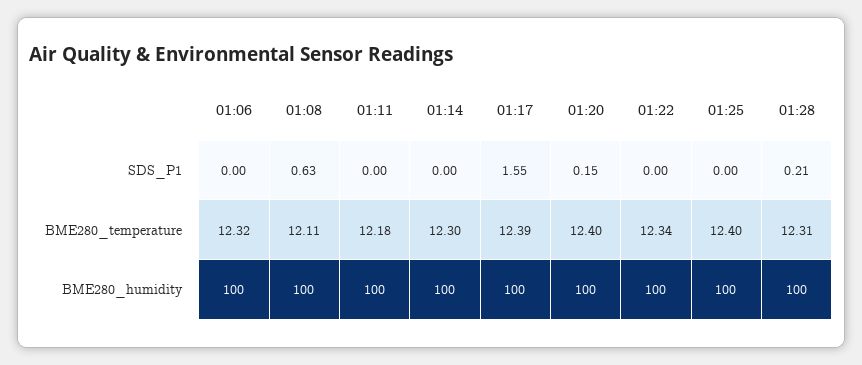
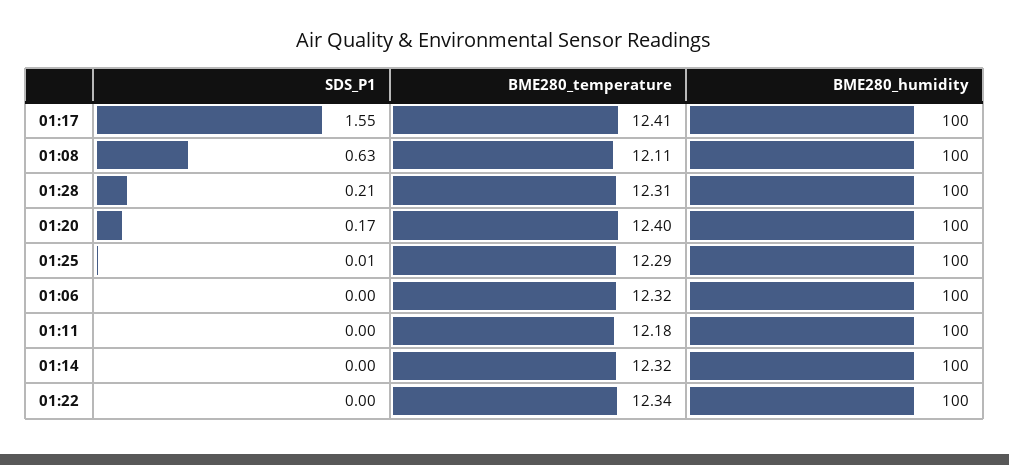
01:20, SDS_P1: 0.15 -> 0.17
01:25, SDS_P1: 0 -> 0.01
01:14, BME280_temperature: 12.3 -> 12.32
01:17, BME280_temperature: 12.39 -> 12.41
01:25, BME280_temperature: 12.4 -> 12.29

